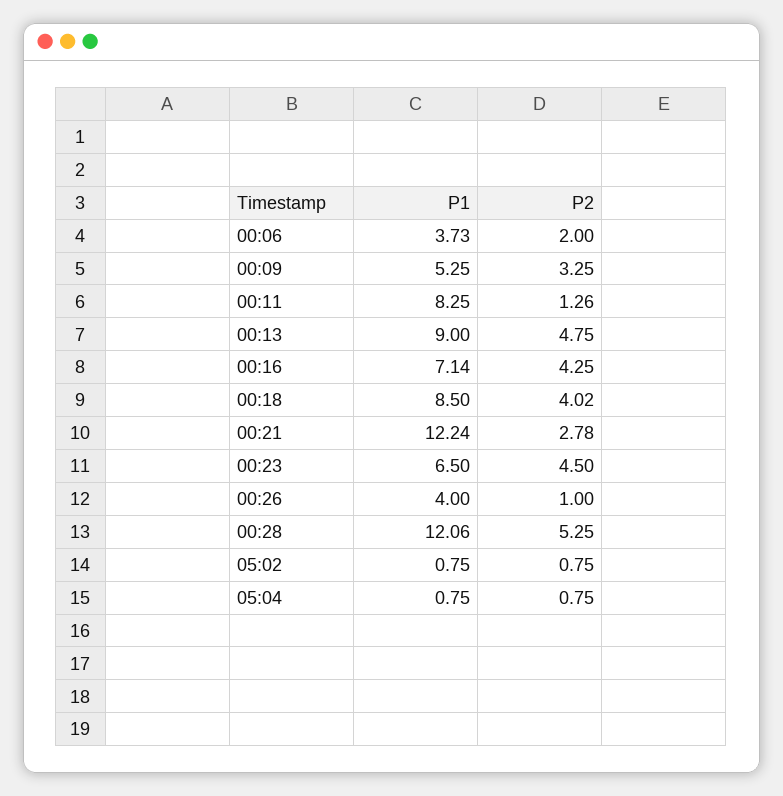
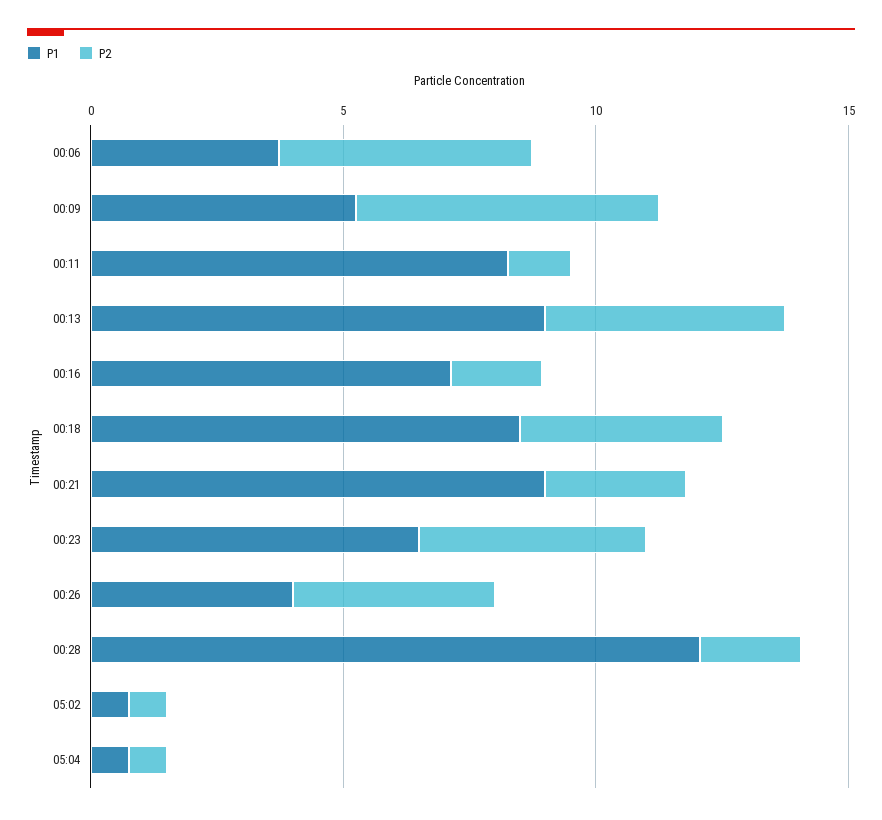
P2, 00:06: 2 -> 5
P2, 00:09: 3.25 -> 6
P2, 00:16: 4.25 -> 2
P1, 00:21: 12.24 -> 9
P2, 00:26: 1 -> 4
P2, 00:28: 5.25 -> 2

